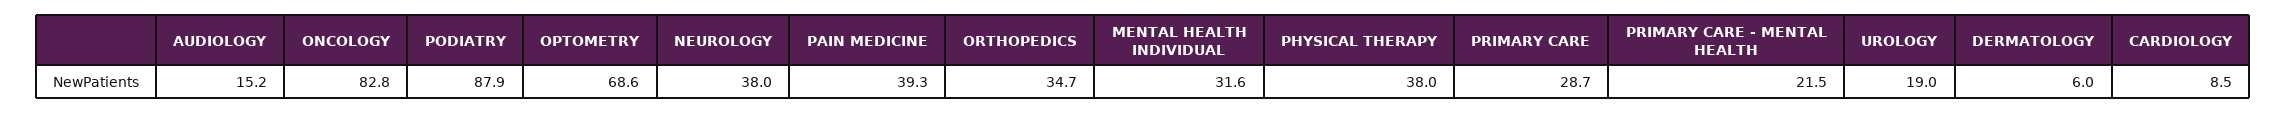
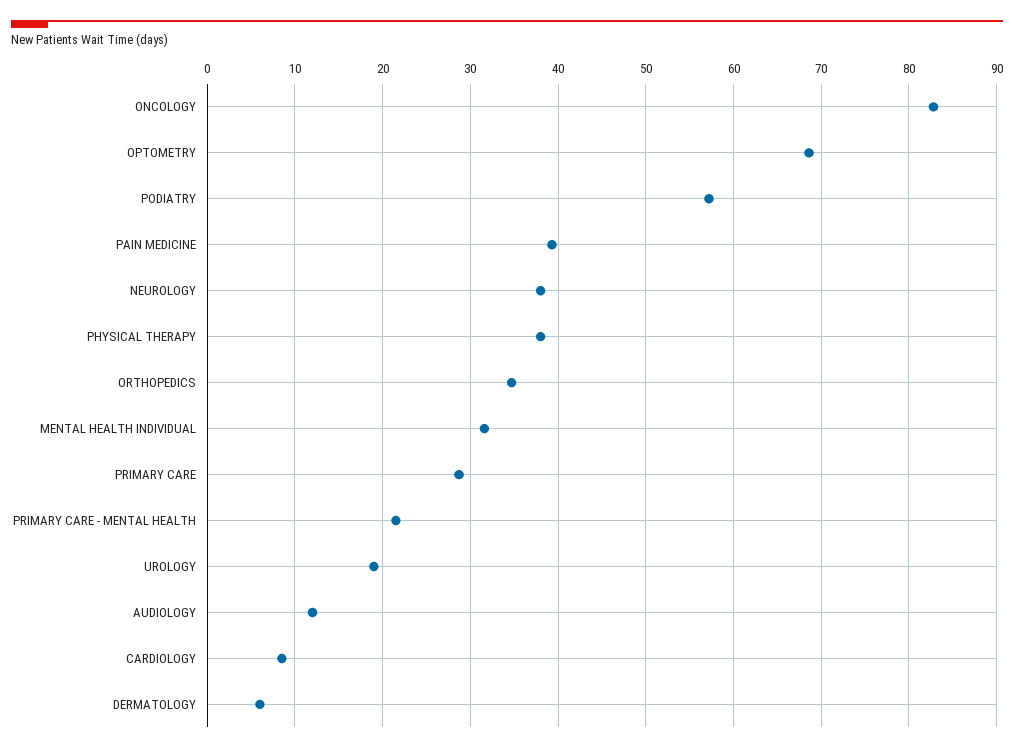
AUDIOLOGY: 15.2 -> 12
PODIATRY: 87.9 -> 57

